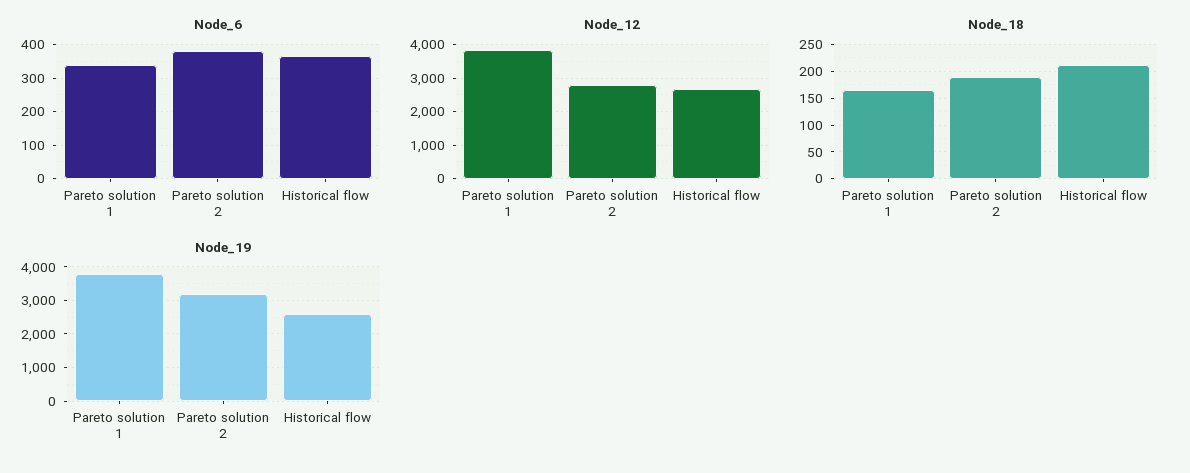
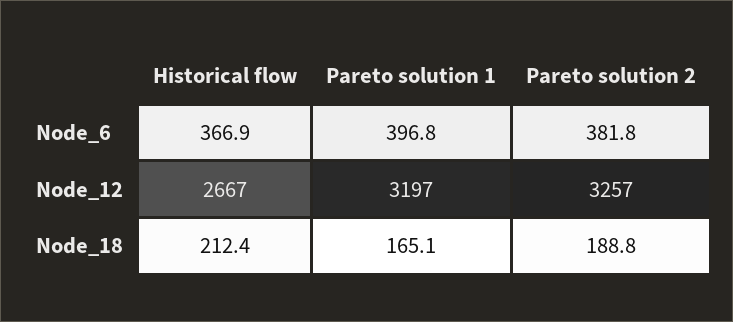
Node_6, Pareto solution 1: 340 -> 396.8
Node_12, Pareto solution 1: 3800 -> 3197
Node_12, Pareto solution 2: 2800 -> 3257
Node_19, Pareto solution 1: 3800 -> none
Node_19, Pareto solution 2: 3200 -> none
Node_19, Historical flow: 2600 -> none

